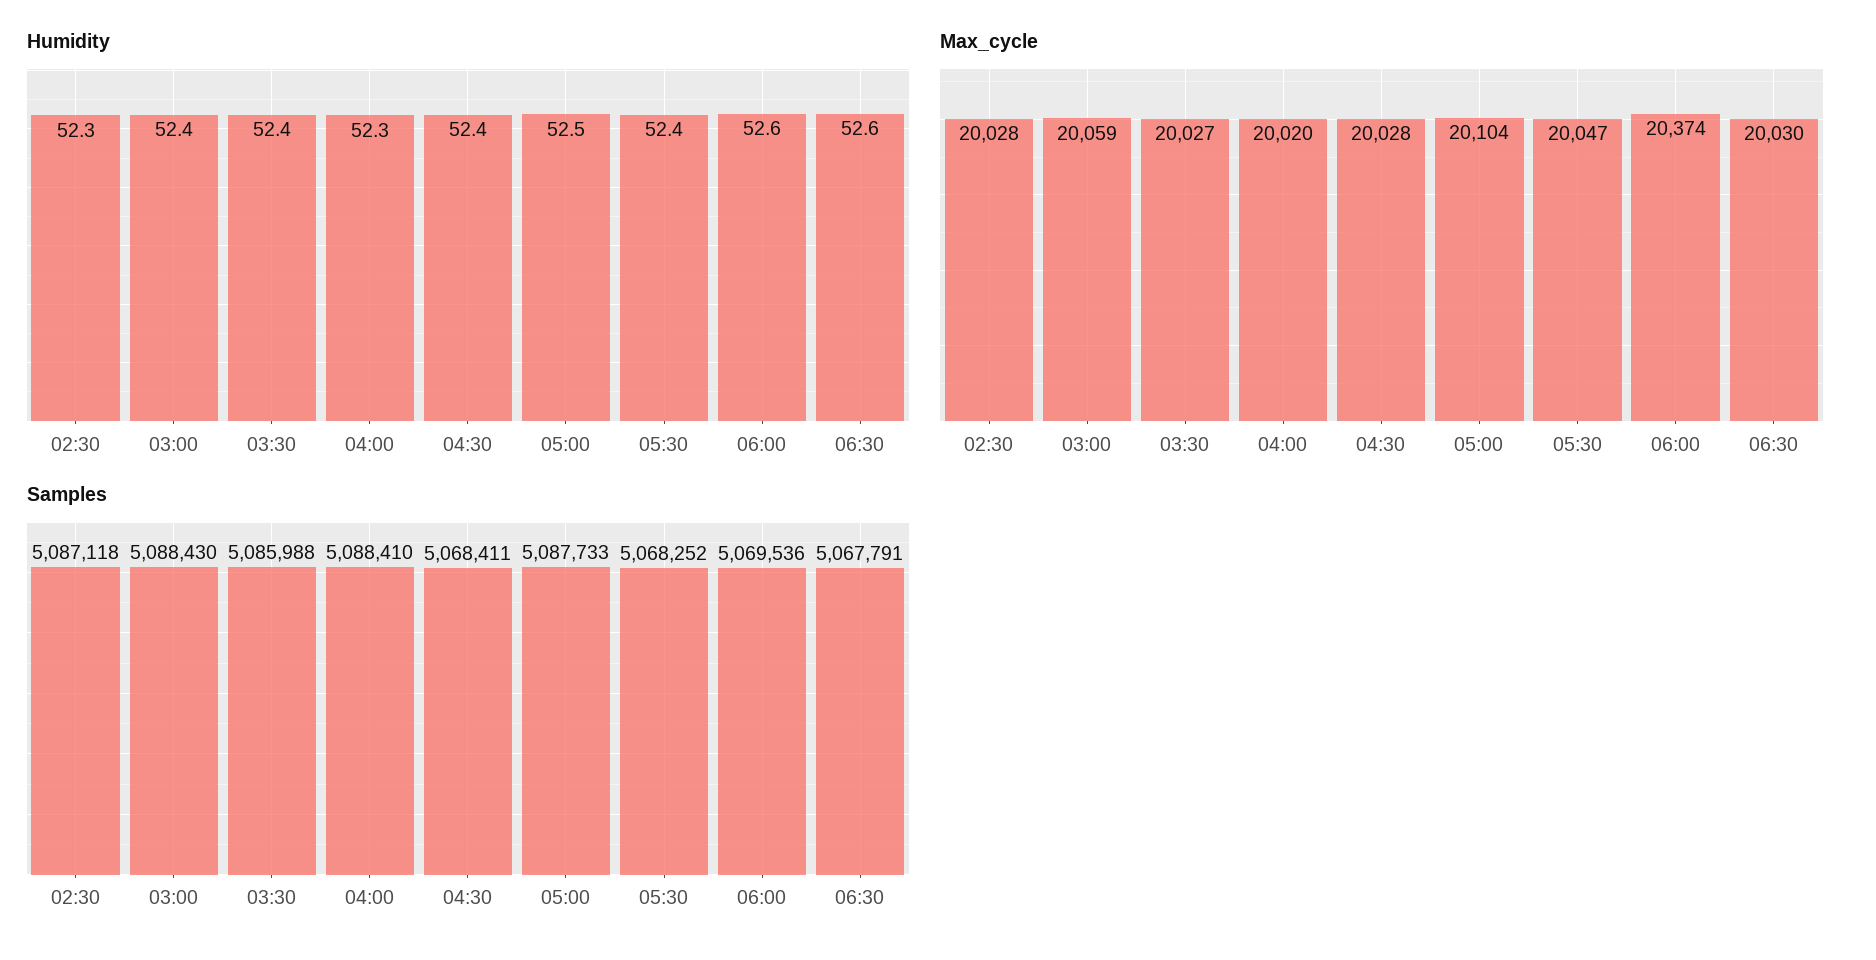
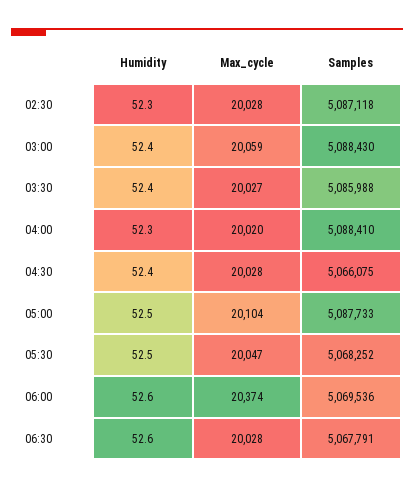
Humidity, 05:30: 52.4 -> 52.5
Max_cycle, 06:30: 20030 -> 20028
Samples, 04:30: 5068411 -> 5066075

